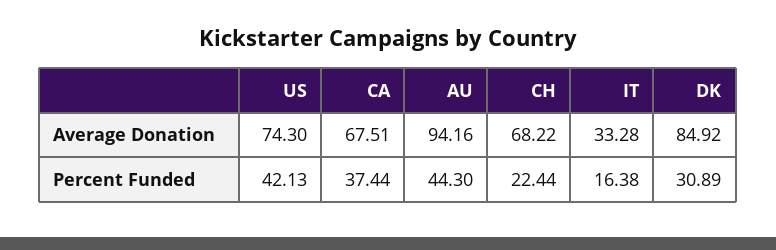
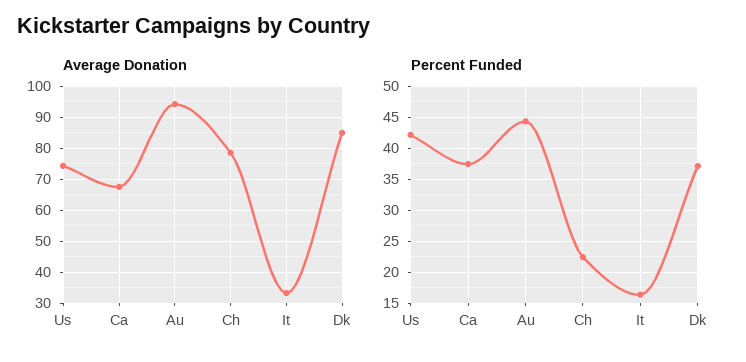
Average Donation, CH: 68.22 -> 78
Percent Funded, DK: 30.89 -> 37

